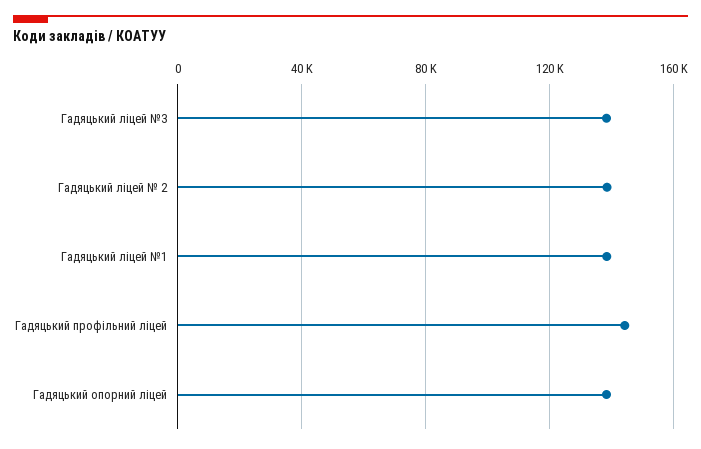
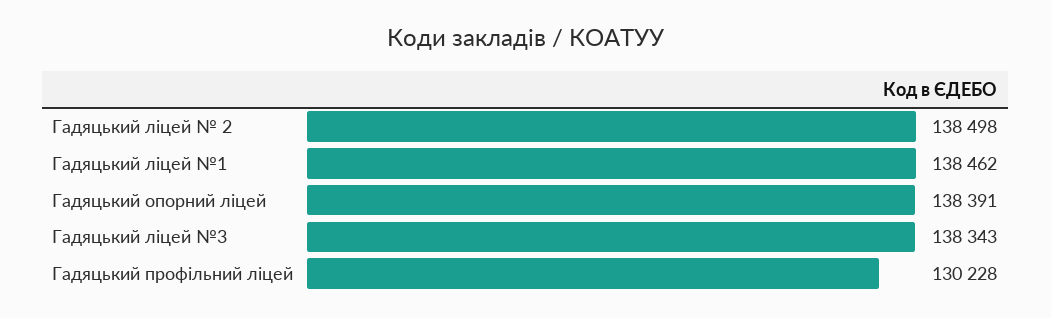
Гадяцький профільний ліцей: 145000 -> 130228

